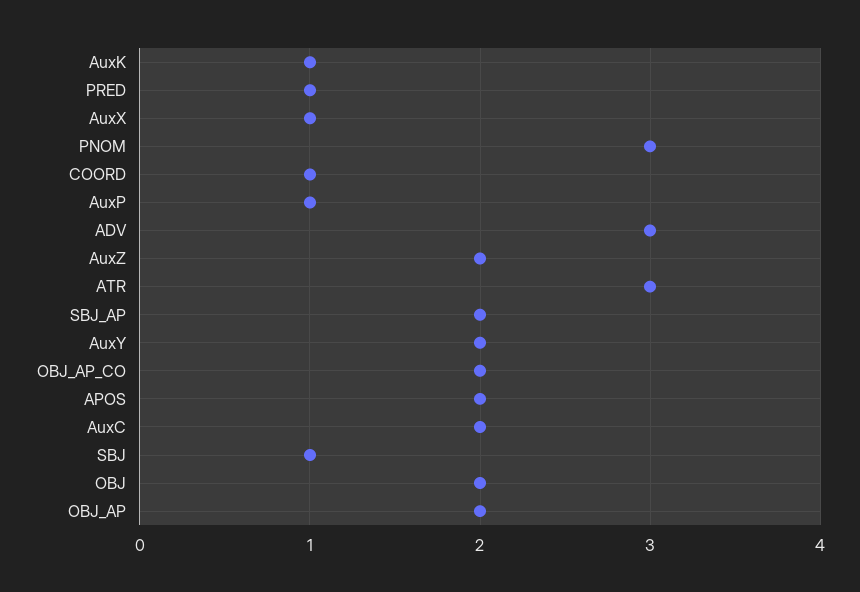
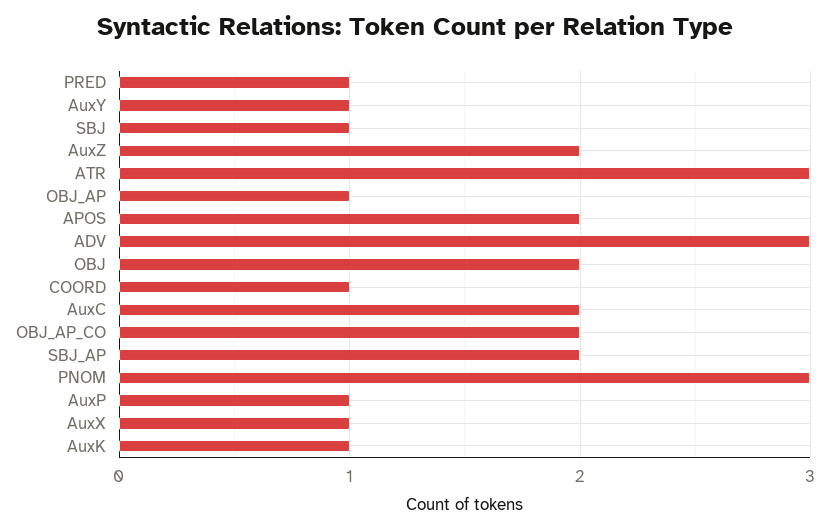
AuxY: 2 -> 1
OBJ_AP: 2 -> 1

